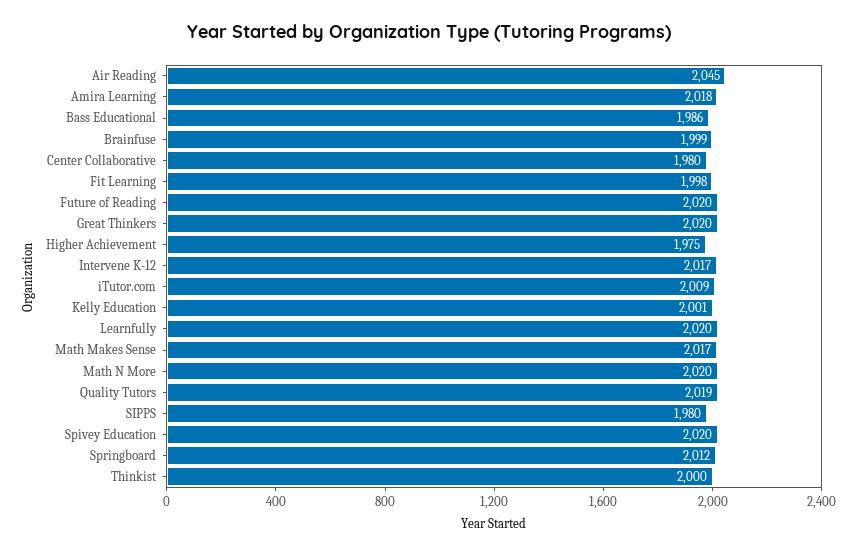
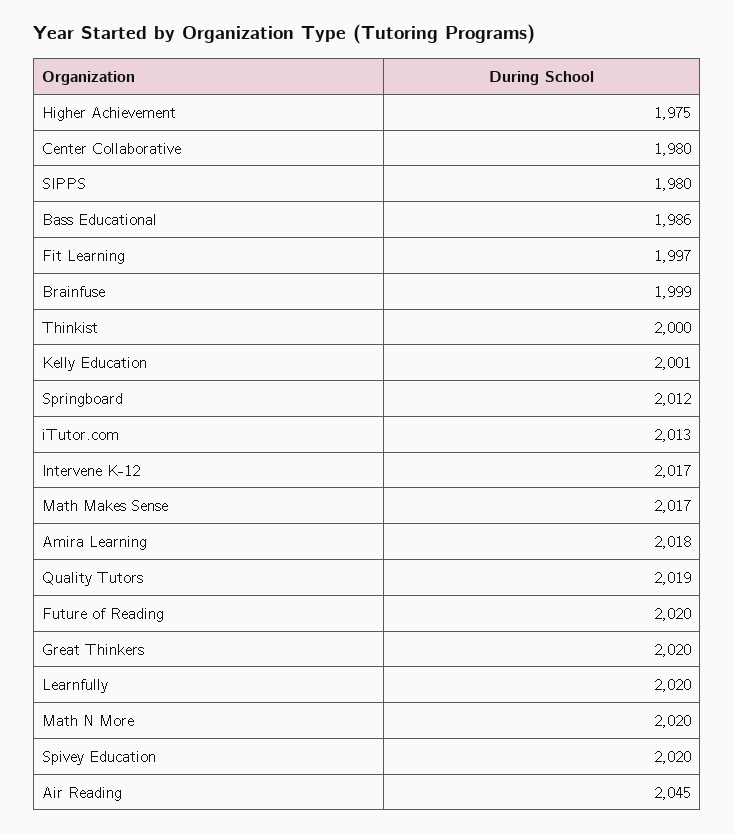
Fit Learning: 1998 -> 1997
iTutor.com: 2009 -> 2013

